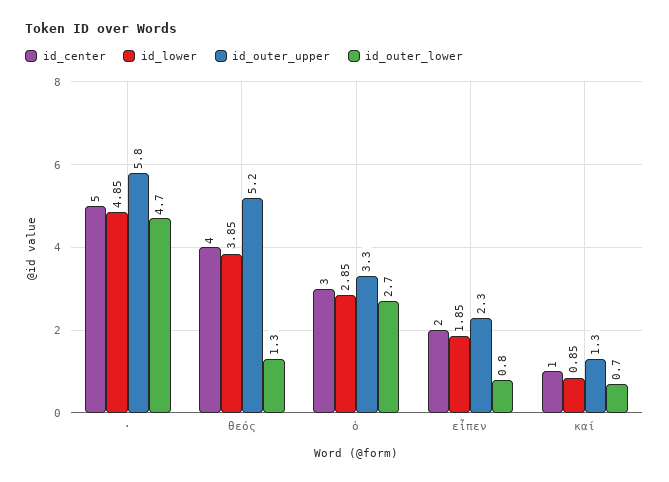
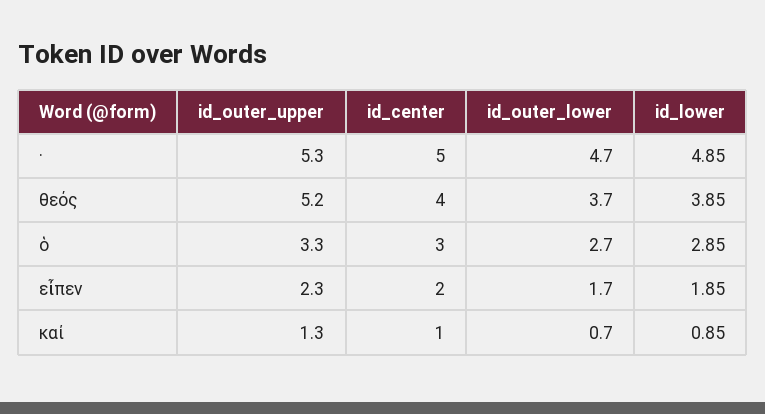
id_outer_upper, ·: 5.8 -> 5.3
id_outer_lower, θεός: 1.3 -> 3.7
id_outer_lower, εἶπεν: 0.8 -> 1.7

